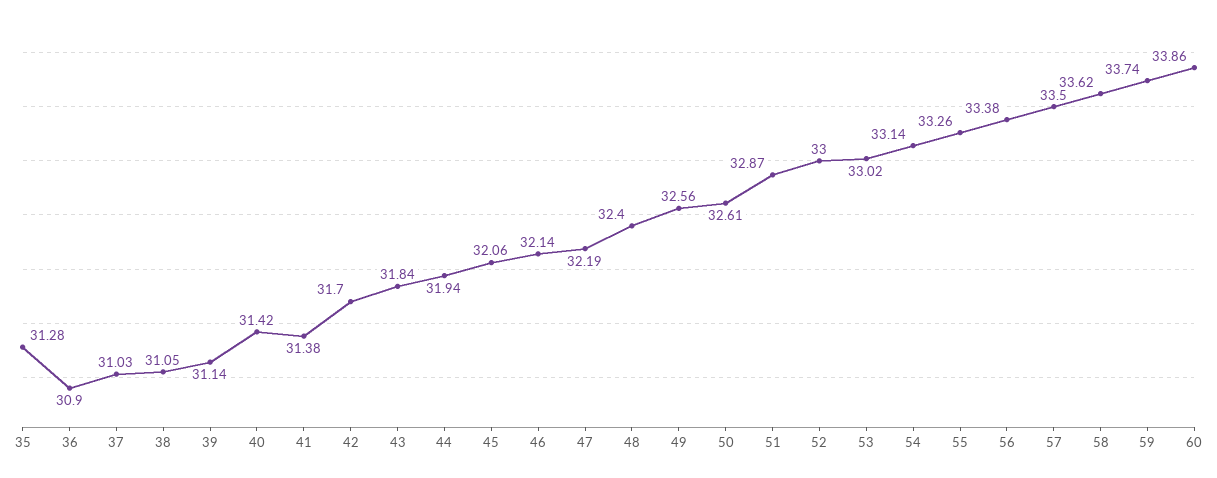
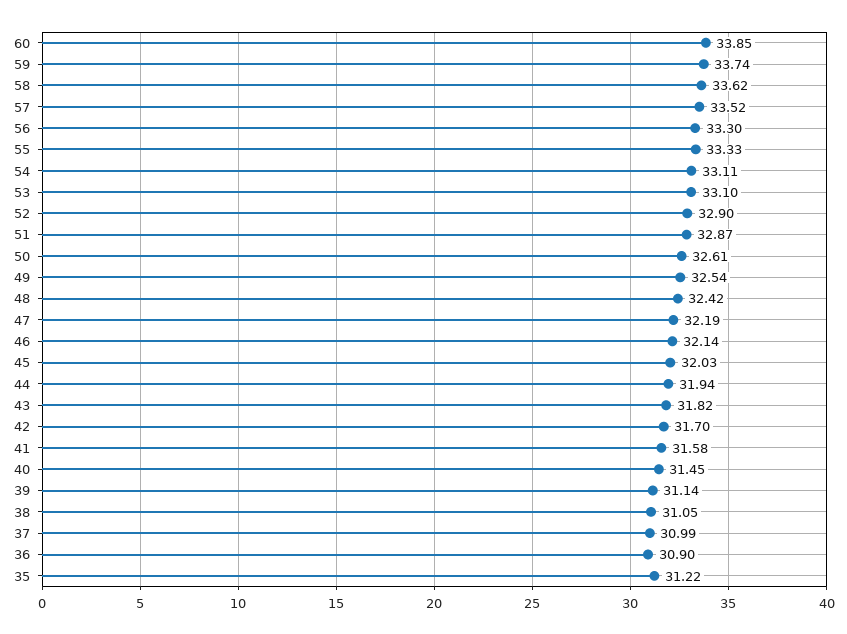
35: 31.28 -> 31.22
37: 31.03 -> 30.99
40: 31.42 -> 31.45
41: 31.38 -> 31.58
43: 31.84 -> 31.82
45: 32.06 -> 32.03
48: 32.4 -> 32.42
49: 32.56 -> 32.54
52: 33 -> 32.9
53: 33.02 -> 33.1
54: 33.14 -> 33.11
55: 33.26 -> 33.33
56: 33.38 -> 33.3
57: 33.5 -> 33.52
60: 33.86 -> 33.85

